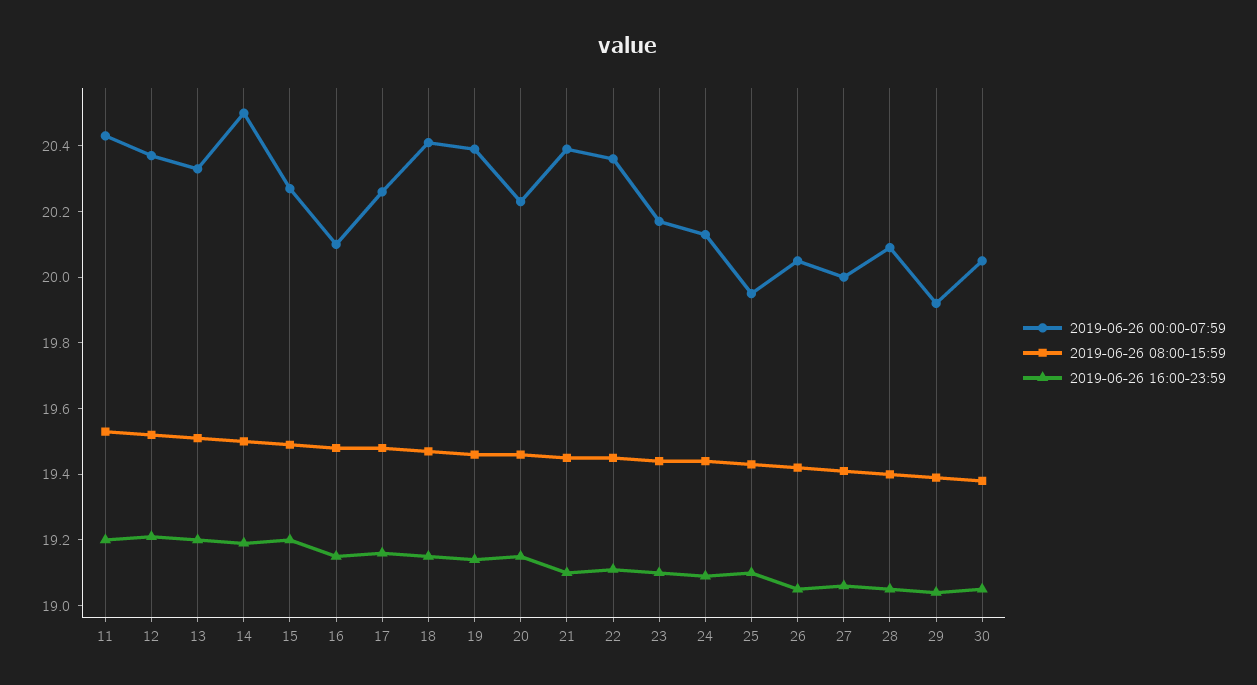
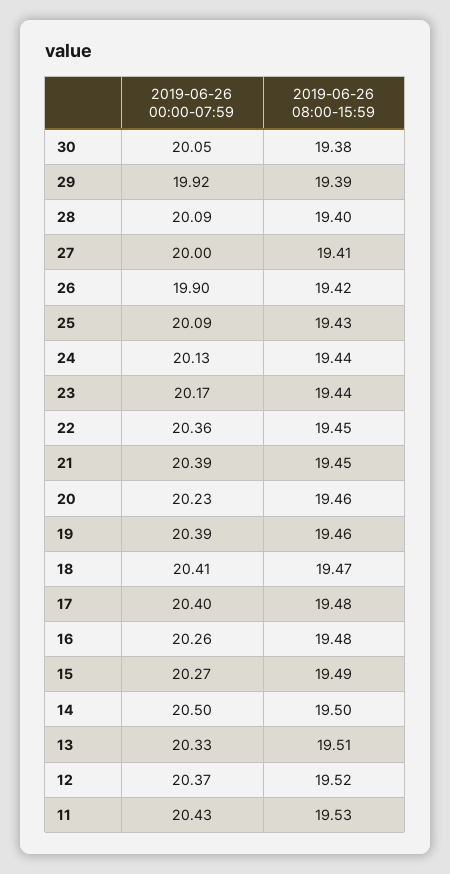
2019-06-26 16:00-23:59, 11: 19.2 -> none
2019-06-26 16:00-23:59, 12: 19.2 -> none
2019-06-26 16:00-23:59, 13: 19.2 -> none
2019-06-26 16:00-23:59, 14: 19.2 -> none
2019-06-26 16:00-23:59, 15: 19.2 -> none
2019-06-26 00:00-07:59, 16: 20.1 -> 20.26
2019-06-26 16:00-23:59, 16: 19.15 -> none
2019-06-26 00:00-07:59, 17: 20.25 -> 20.4
2019-06-26 16:00-23:59, 17: 19.15 -> none
2019-06-26 16:00-23:59, 18: 19.15 -> none
2019-06-26 16:00-23:59, 19: 19.15 -> none
2019-06-26 16:00-23:59, 20: 19.15 -> none
2019-06-26 16:00-23:59, 21: 19.1 -> none
2019-06-26 16:00-23:59, 22: 19.1 -> none
2019-06-26 16:00-23:59, 23: 19.1 -> none
2019-06-26 16:00-23:59, 24: 19.1 -> none
2019-06-26 00:00-07:59, 25: 19.95 -> 20.09
2019-06-26 16:00-23:59, 25: 19.1 -> none
2019-06-26 00:00-07:59, 26: 20.05 -> 19.9
2019-06-26 16:00-23:59, 26: 19.05 -> none
2019-06-26 16:00-23:59, 27: 19.05 -> none
2019-06-26 16:00-23:59, 28: 19.05 -> none
2019-06-26 16:00-23:59, 29: 19.05 -> none
2019-06-26 16:00-23:59, 30: 19.05 -> none

